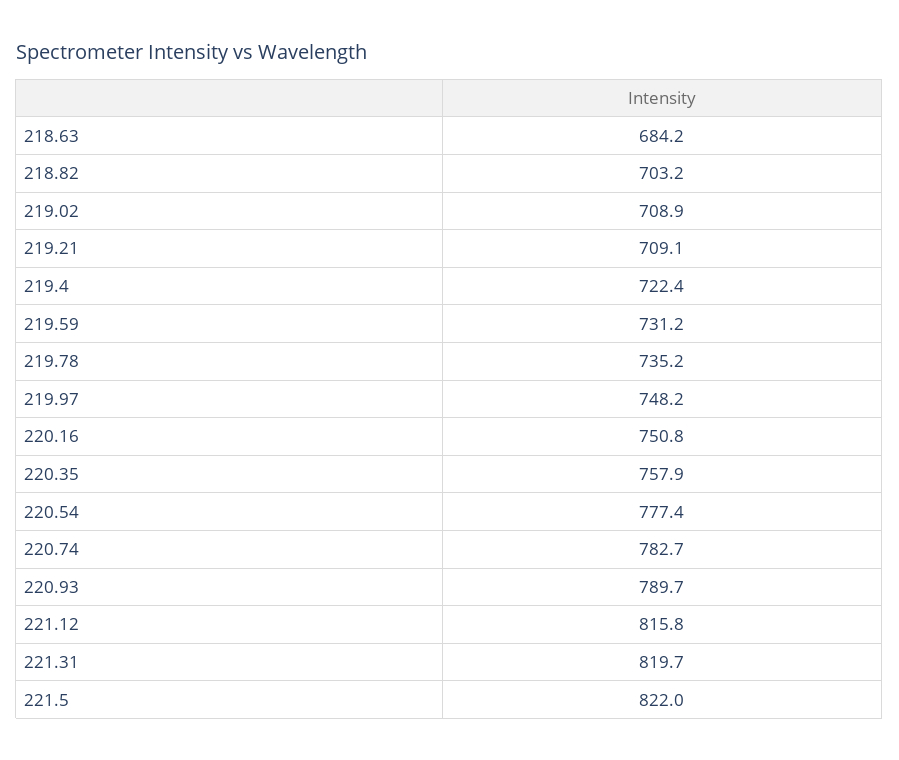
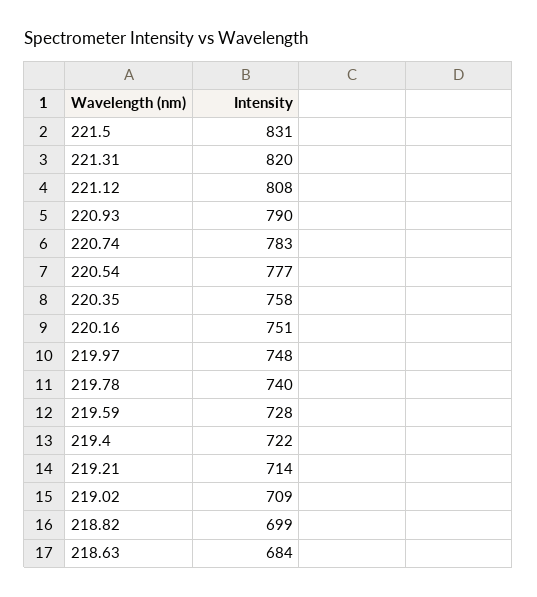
218.82: 703.2 -> 699
219.21: 709.1 -> 714
219.59: 731.2 -> 728
219.78: 735.2 -> 740
221.12: 815.8 -> 808
221.5: 822 -> 831

